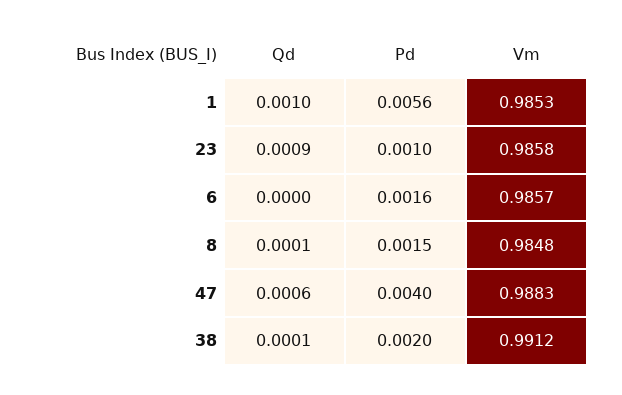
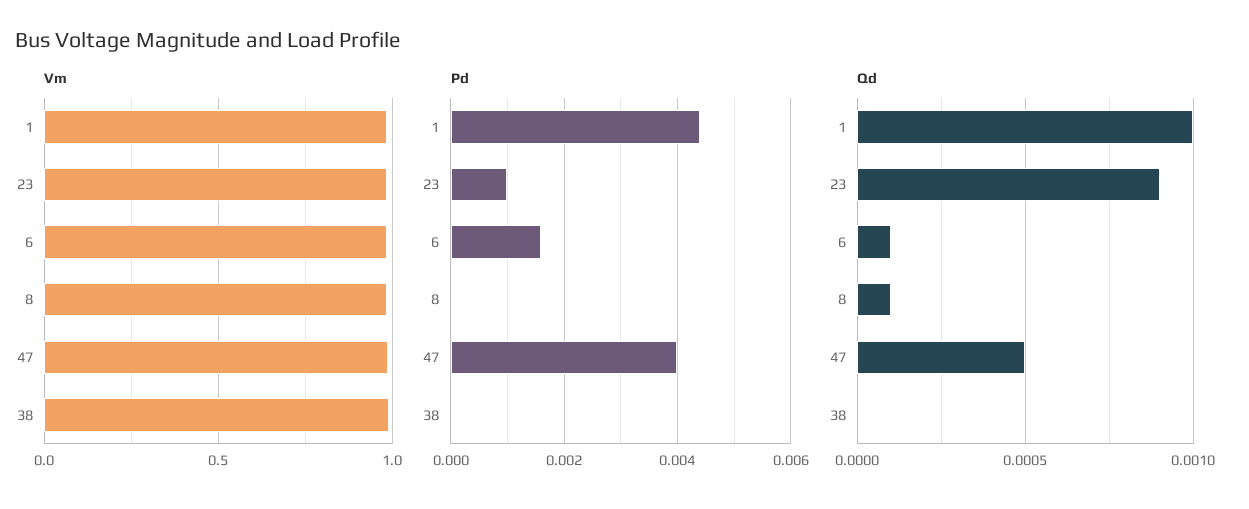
Pd, 1: 0.0056 -> 0.0045
Qd, 6: 0 -> 0.0001
Pd, 8: 0.0015 -> 0
Qd, 47: 0.0006 -> 0.0005
Qd, 38: 0.0001 -> 0
Pd, 38: 0.002 -> 0

